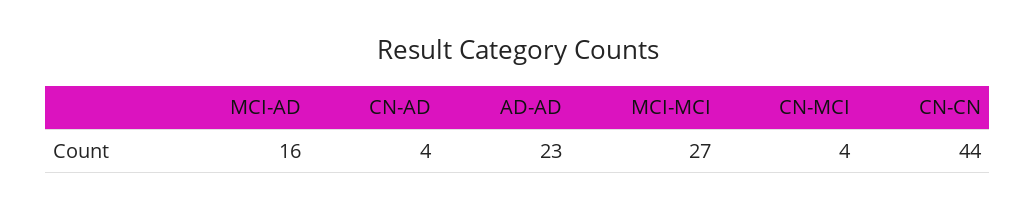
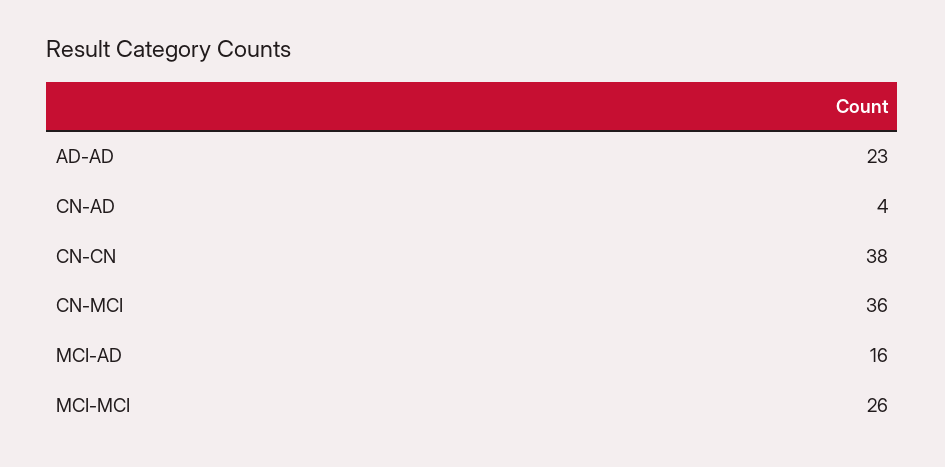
MCI-MCI: 27 -> 26
CN-MCI: 4 -> 36
CN-CN: 44 -> 38

